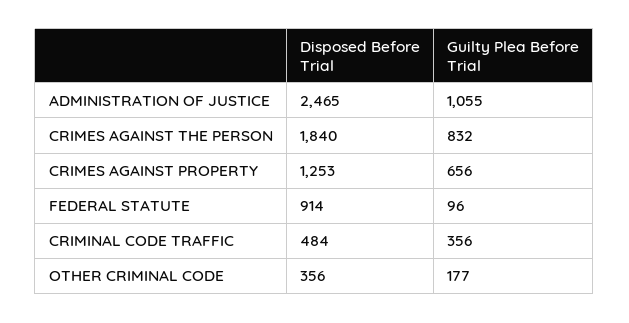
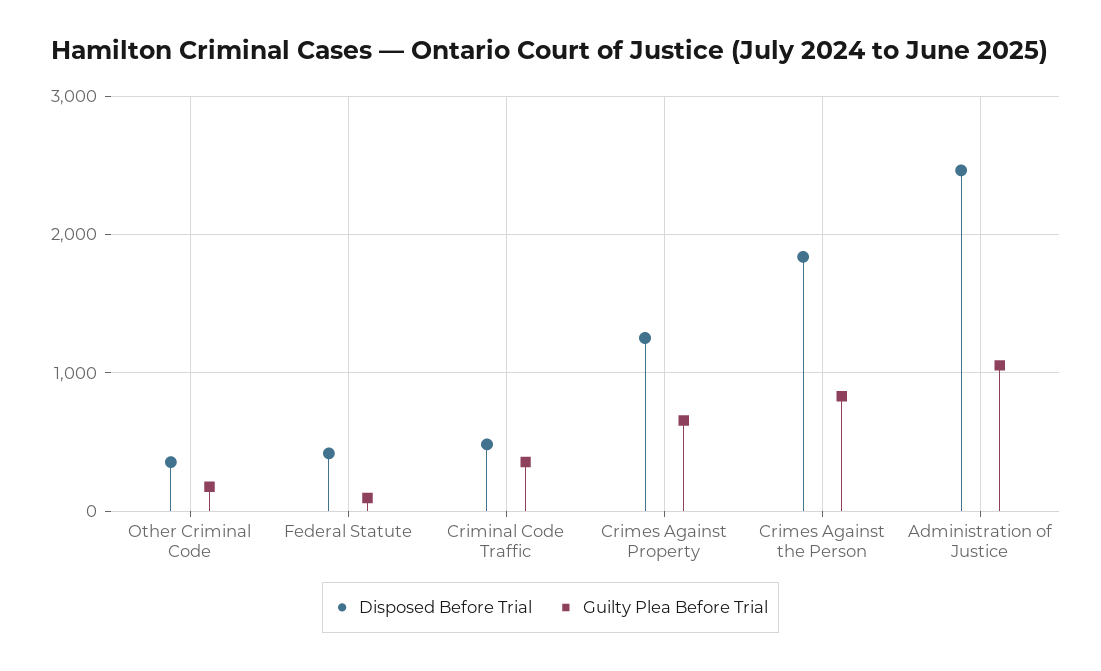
Disposed Before Trial, FEDERAL STATUTE: 914 -> 400

